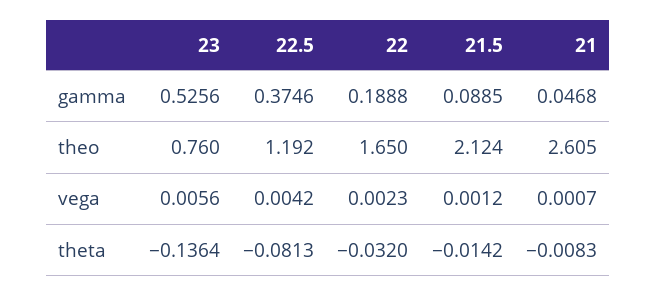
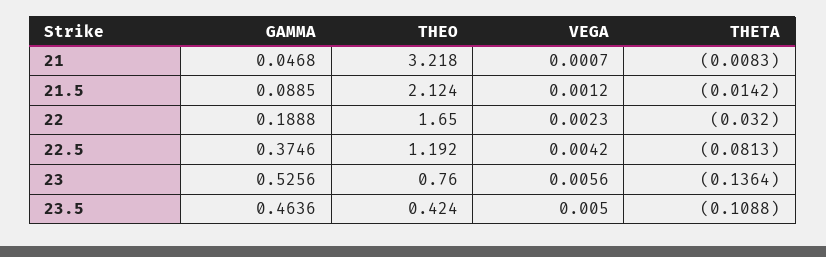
21, theo: 2.605 -> 3.218
23.5, gamma: none -> 0.4636
23.5, theo: none -> 0.424
23.5, vega: none -> 0.005
23.5, theta: none -> -0.1088

